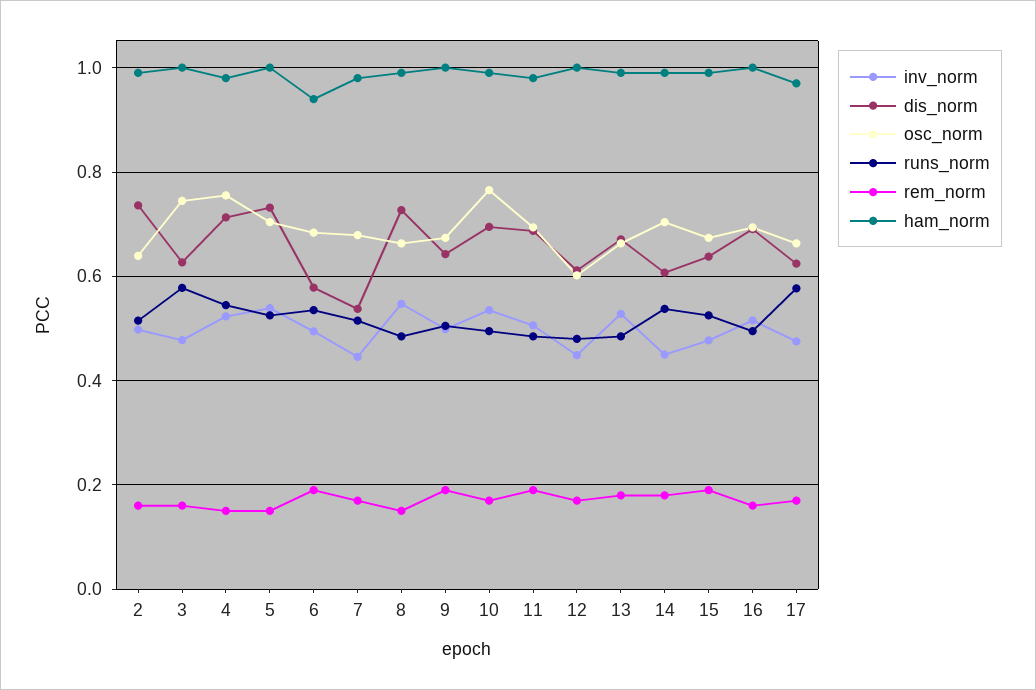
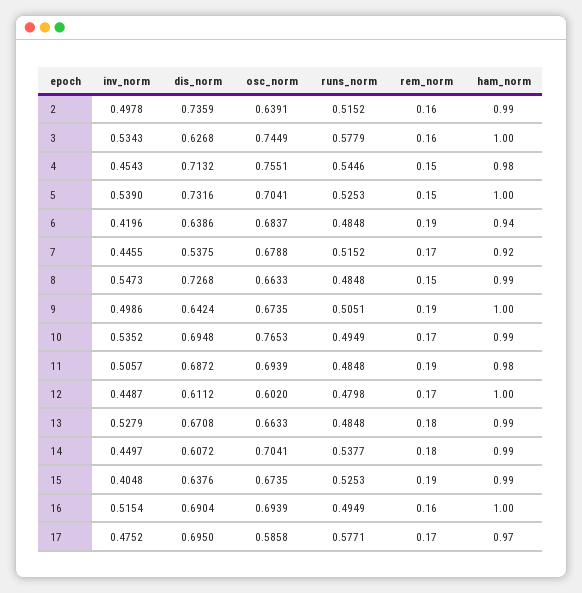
inv_norm, 3: 0.48 -> 0.5343
inv_norm, 4: 0.52 -> 0.4543
inv_norm, 6: 0.5 -> 0.4196
dis_norm, 6: 0.58 -> 0.6386
runs_norm, 6: 0.54 -> 0.4848
ham_norm, 7: 0.98 -> 0.92
inv_norm, 15: 0.48 -> 0.4048
dis_norm, 17: 0.62 -> 0.695
osc_norm, 17: 0.66 -> 0.5858

